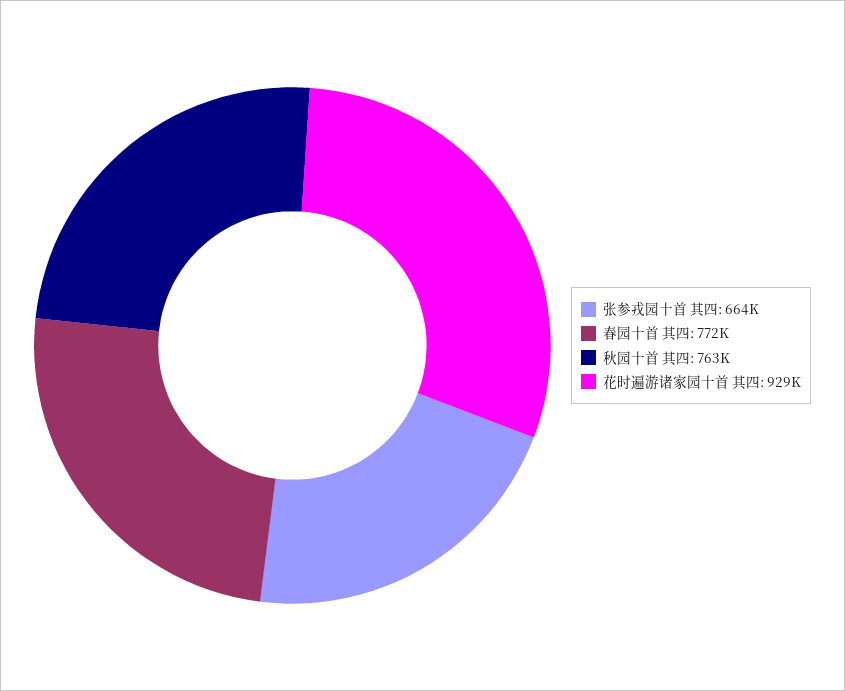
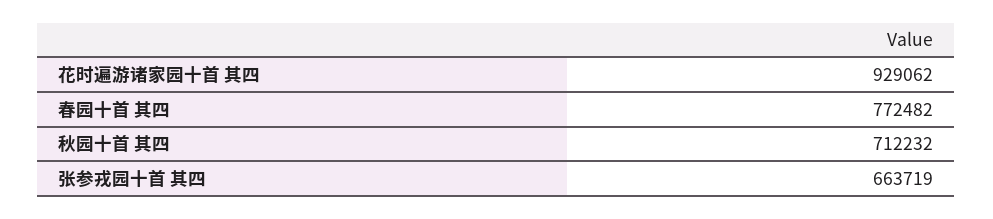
秋园十首 其四: 763000 -> 712232

